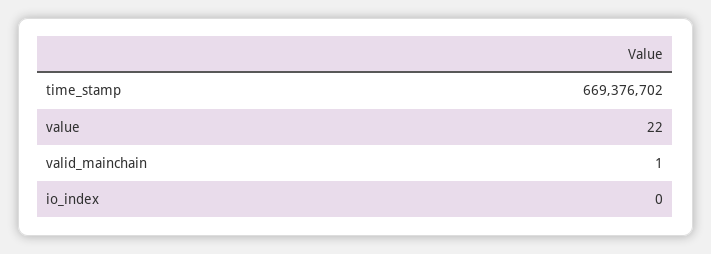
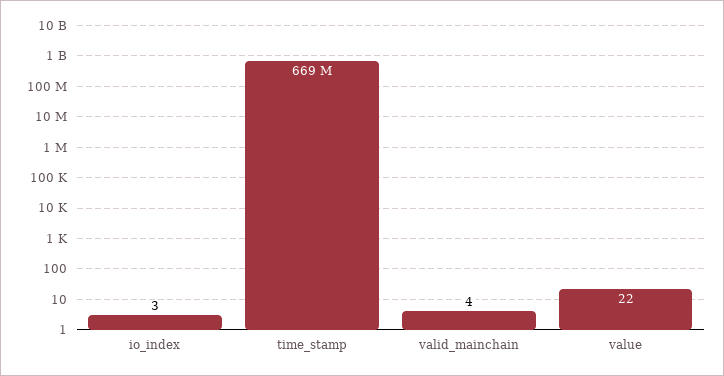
valid_mainchain: 1 -> 4
io_index: 0 -> 3

